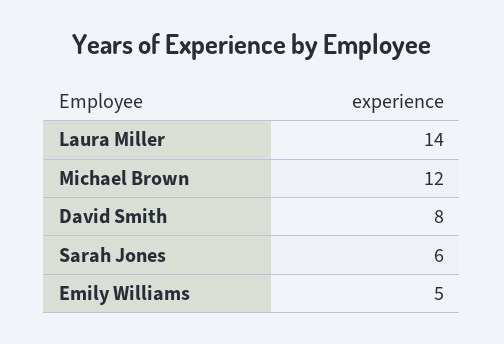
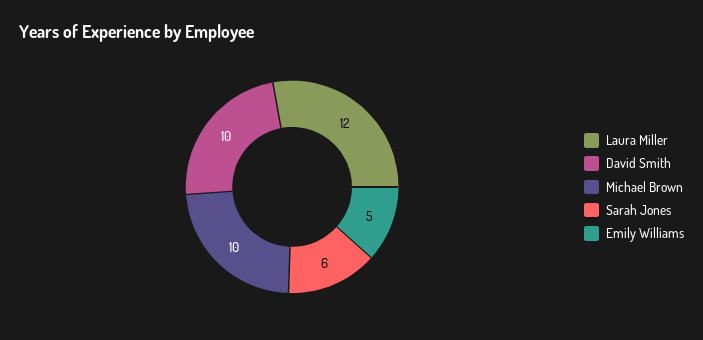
Laura Miller: 14 -> 12
Michael Brown: 12 -> 10
David Smith: 8 -> 10

